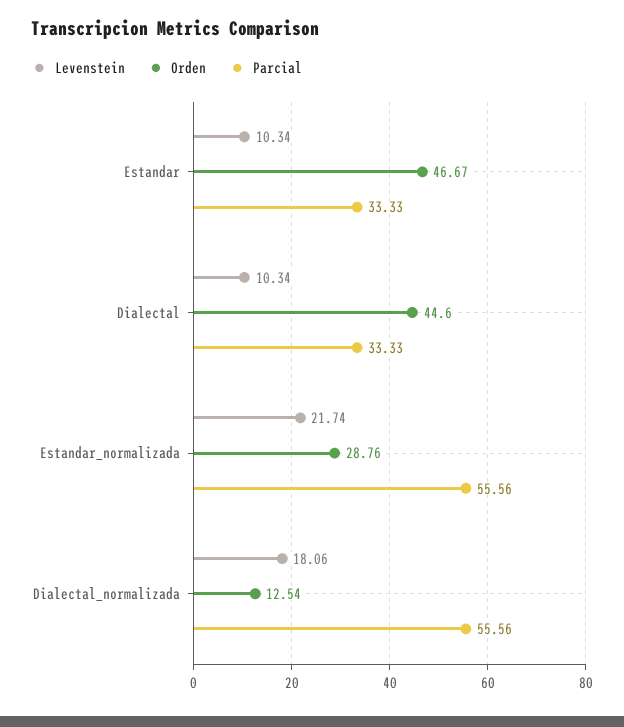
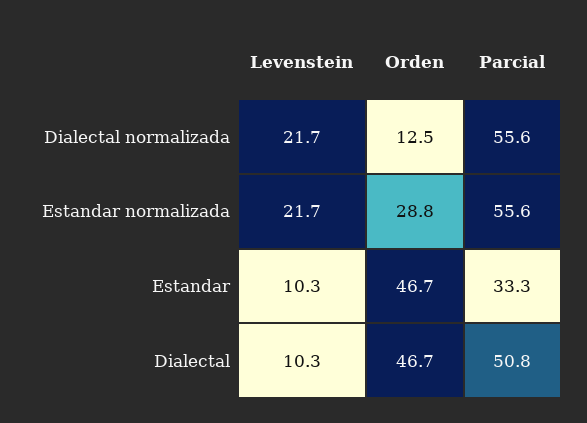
Orden, Dialectal: 44.6 -> 46.7
Parcial, Dialectal: 33.33 -> 50.8
Levenstein, Dialectal_normalizada: 18.06 -> 21.7

